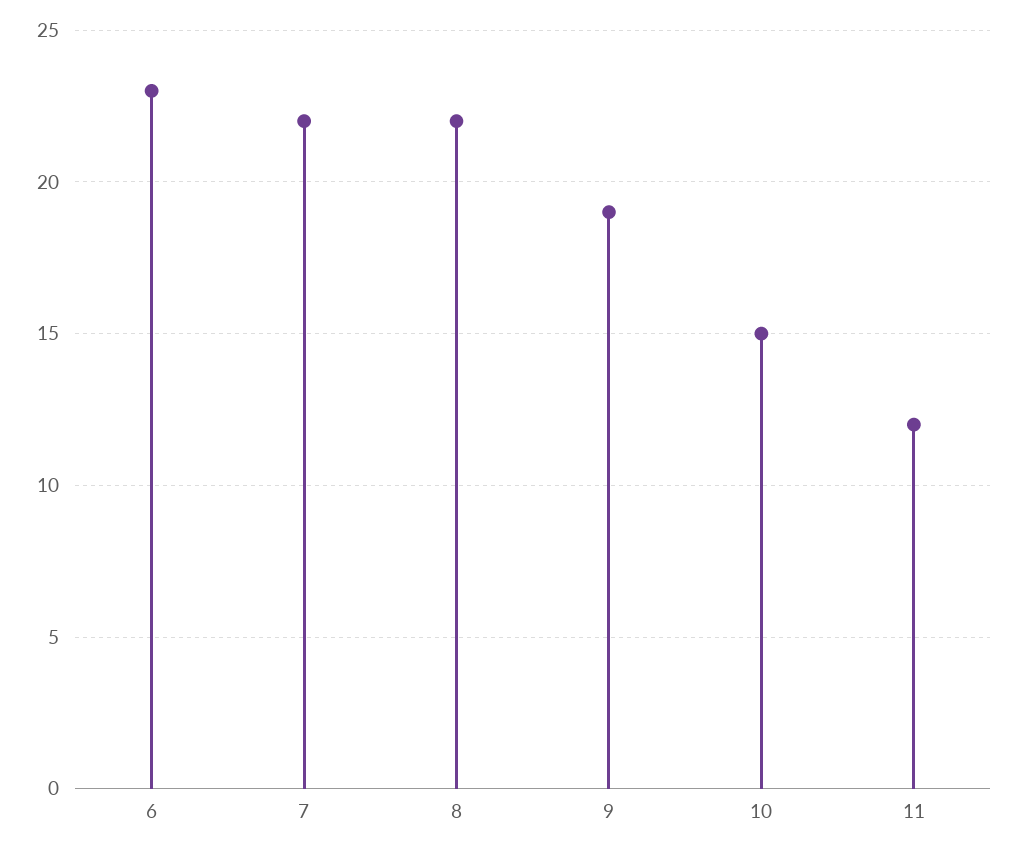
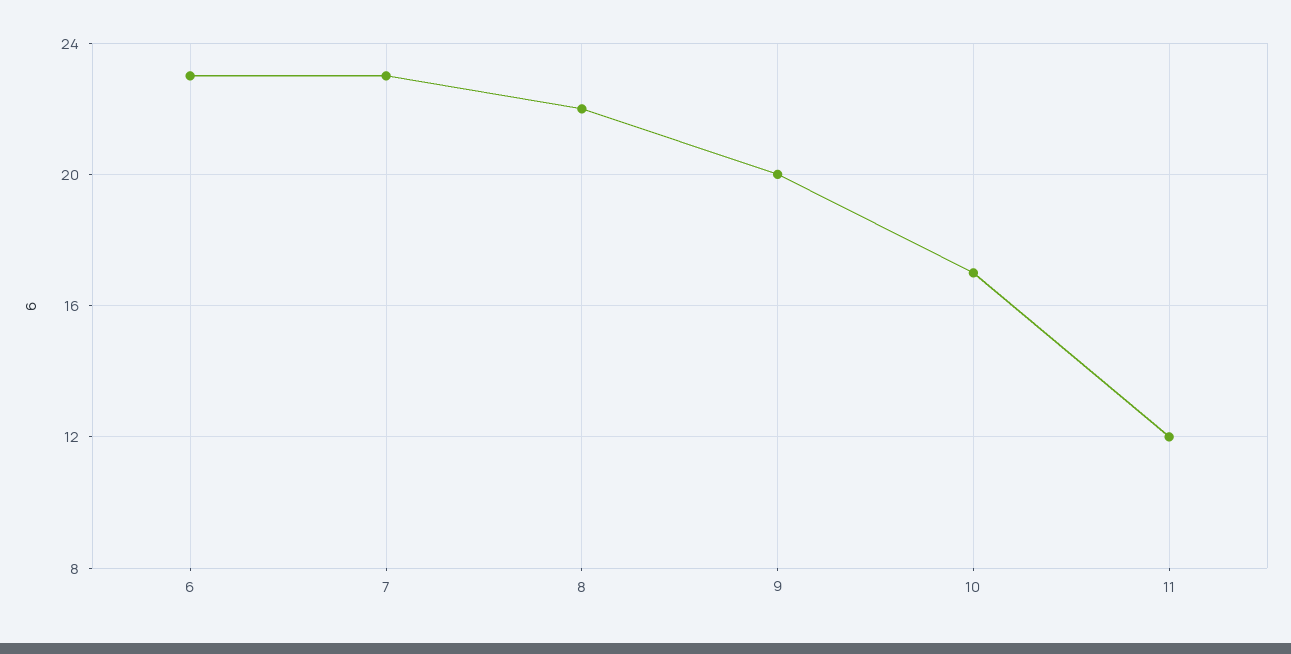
7: 22 -> 23
9: 19 -> 20
10: 15 -> 17

